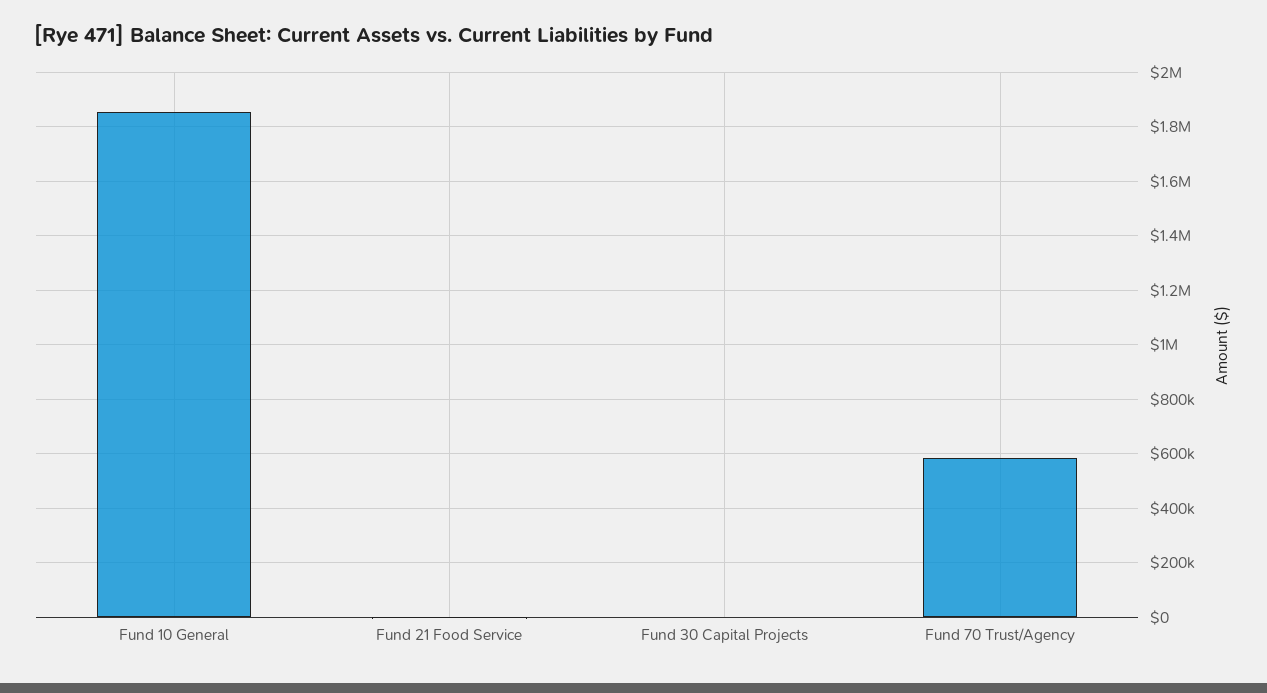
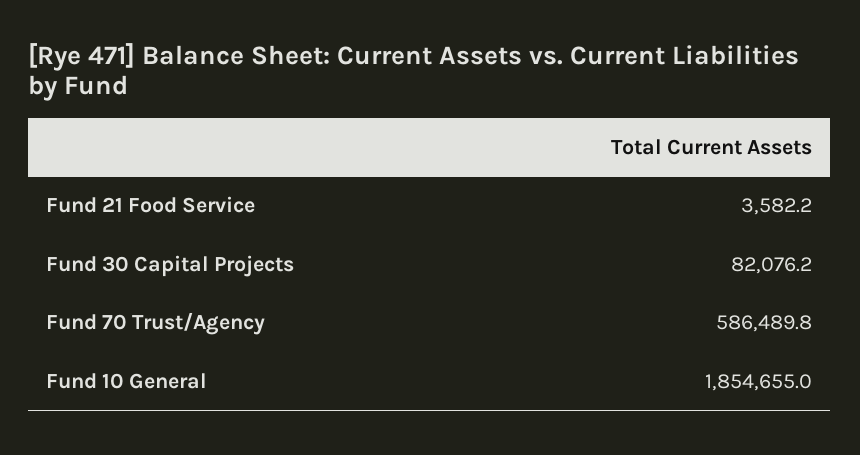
Fund 30 Capital Projects: 0 -> 82076.2

